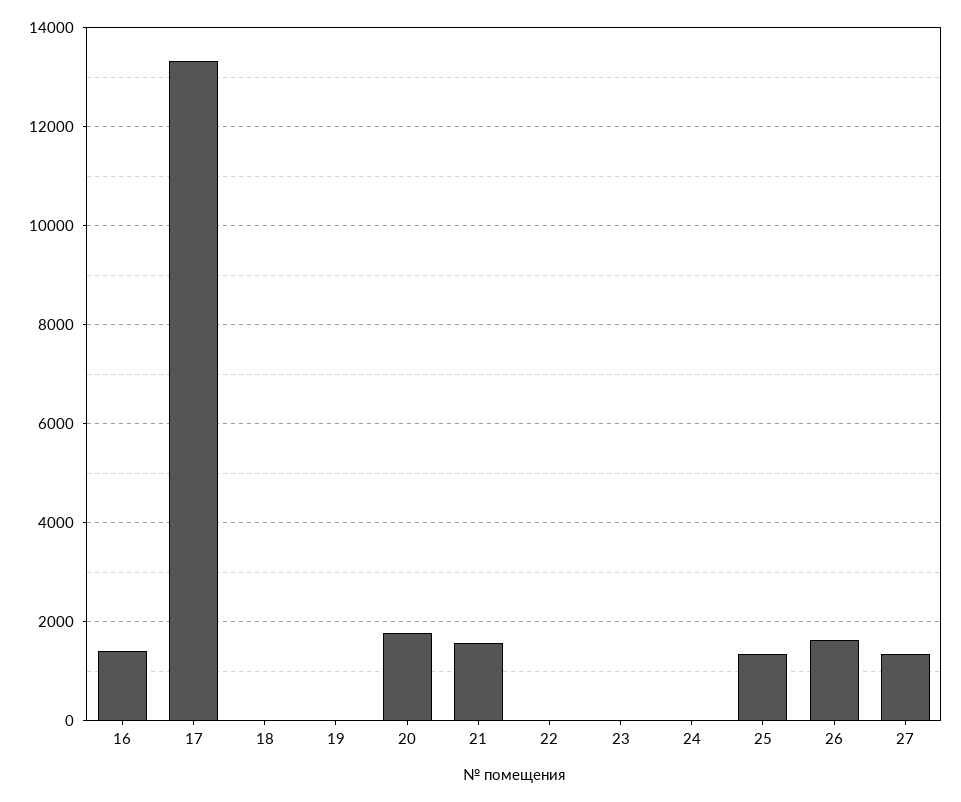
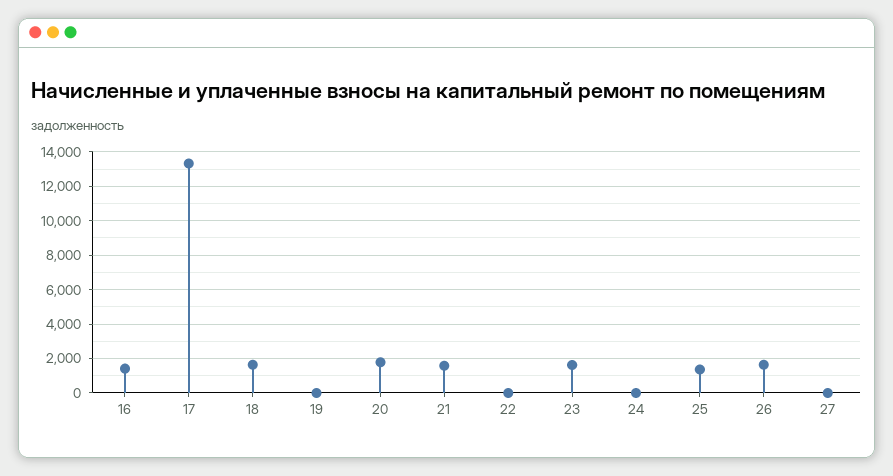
18: 0 -> 1500
23: 0 -> 1500
27: 1400 -> 0

